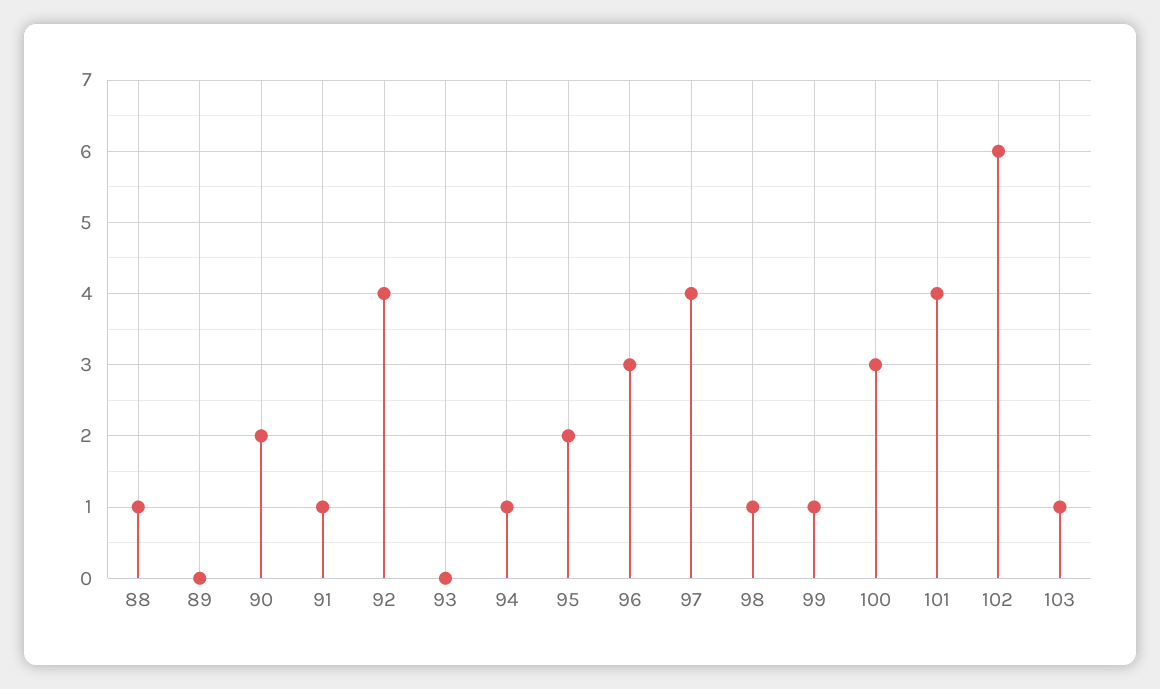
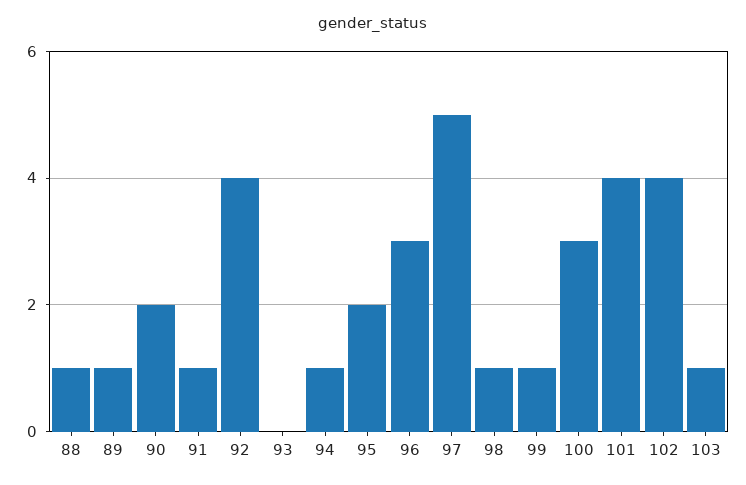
89: 0 -> 1
97: 4 -> 5
102: 6 -> 4

